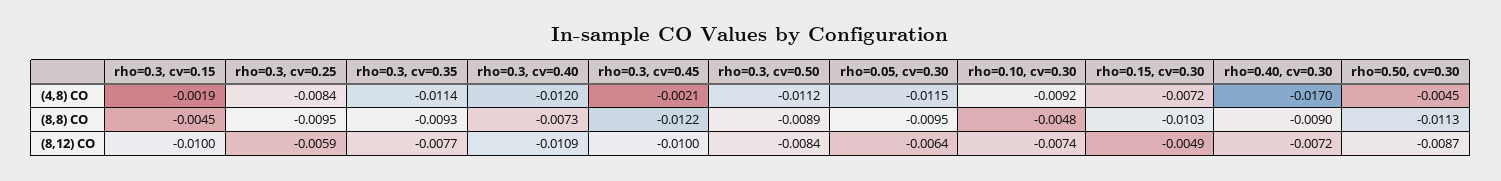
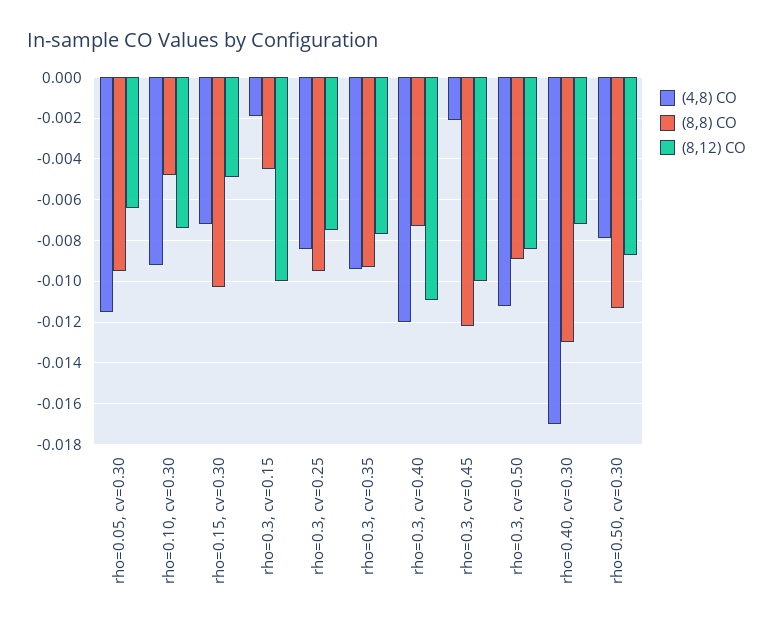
(4,8) CO, rho=0.3, cv=0.35: -0.0114 -> -0.0095
(4,8) CO, rho=0.50, cv=0.30: -0.0045 -> -0.008
(8,8) CO, rho=0.40, cv=0.30: -0.009 -> -0.013
(8,12) CO, rho=0.3, cv=0.25: -0.0059 -> -0.0075

